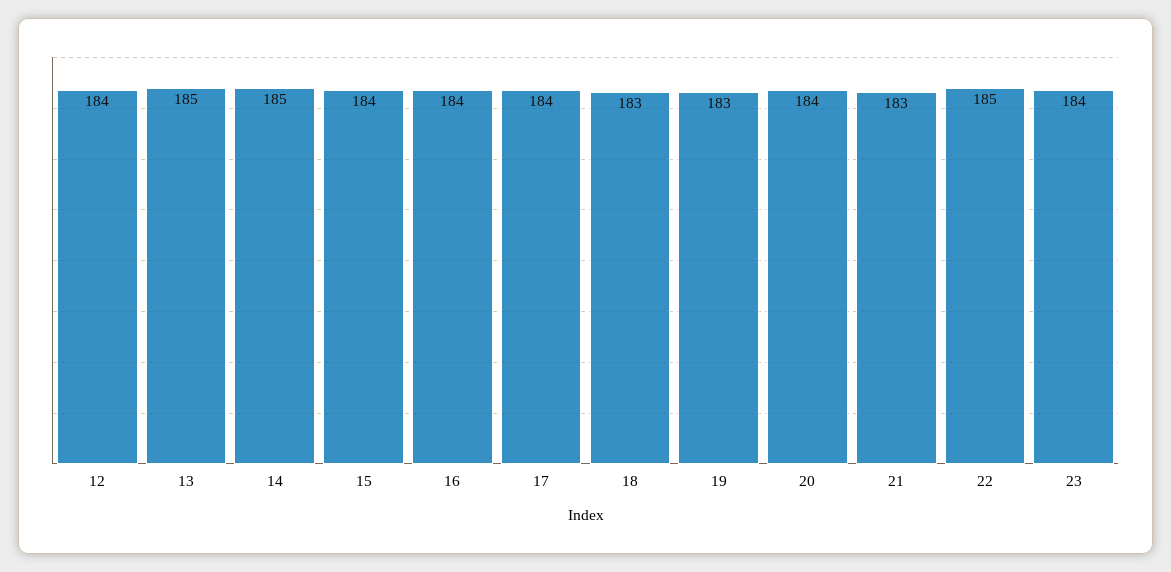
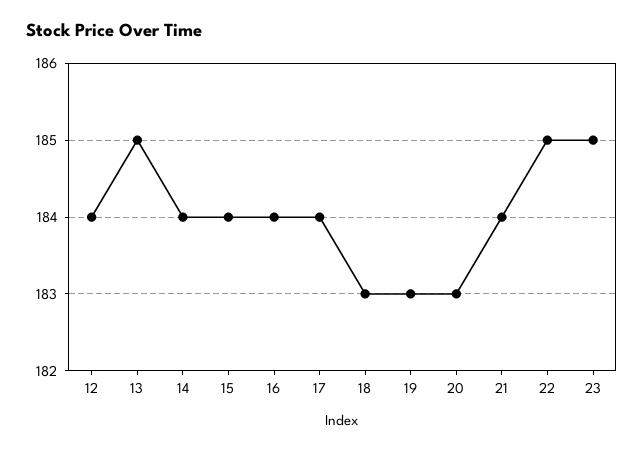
14: 185 -> 184
20: 184 -> 183
21: 183 -> 184
23: 184 -> 185

